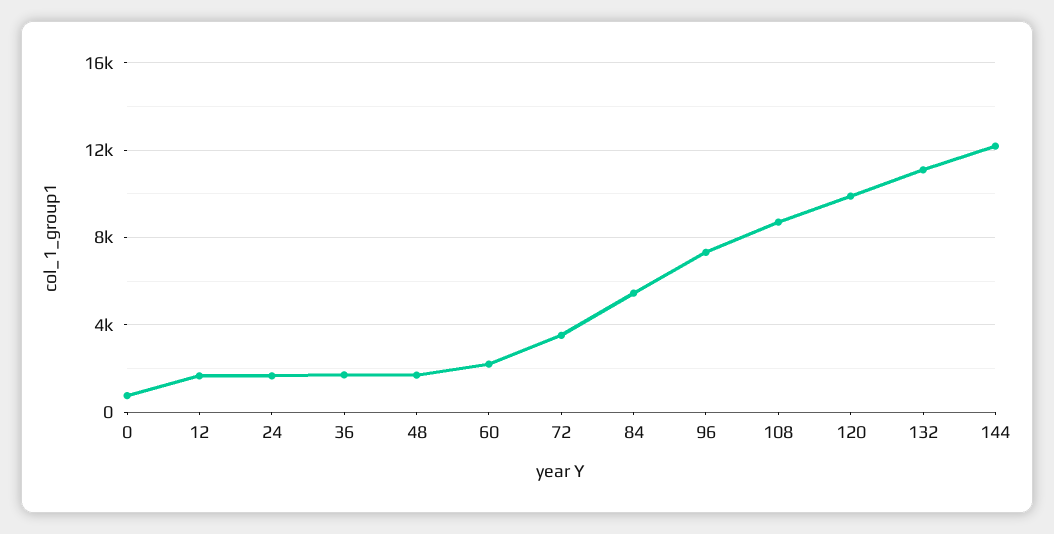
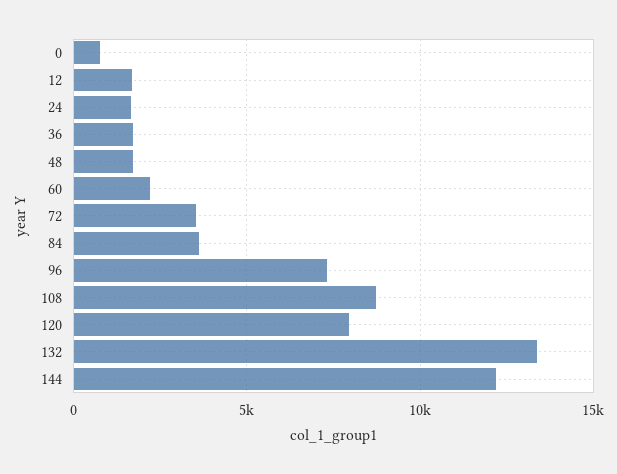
84: 5500 -> 3500
120: 10000 -> 8000
132: 11000 -> 13500

